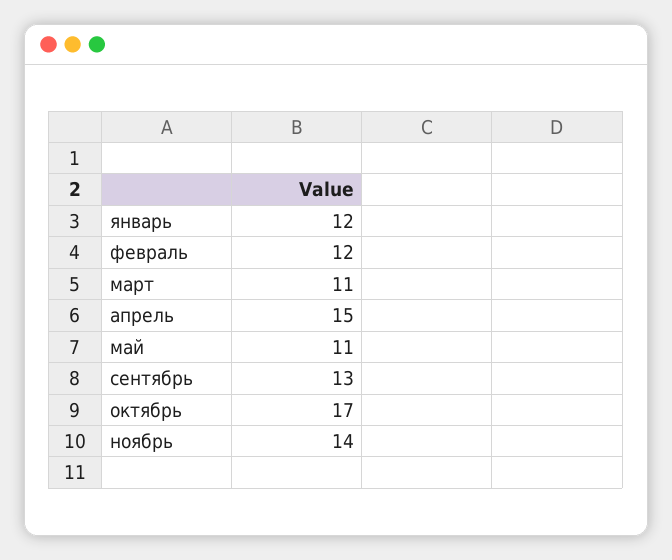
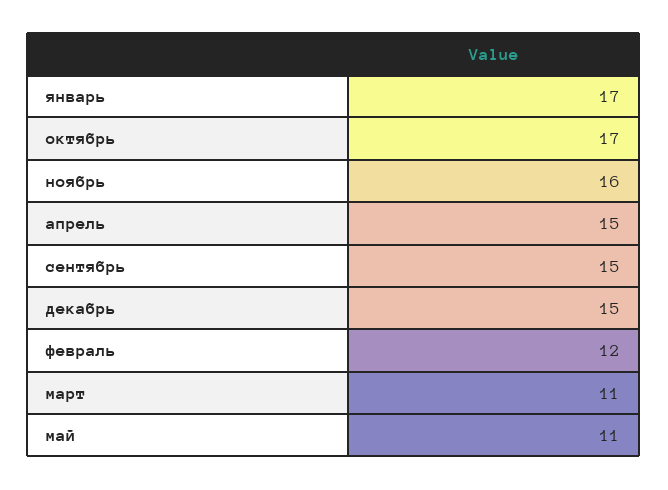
январь: 12 -> 17
сентябрь: 13 -> 15
ноябрь: 14 -> 16
декабрь: none -> 15

